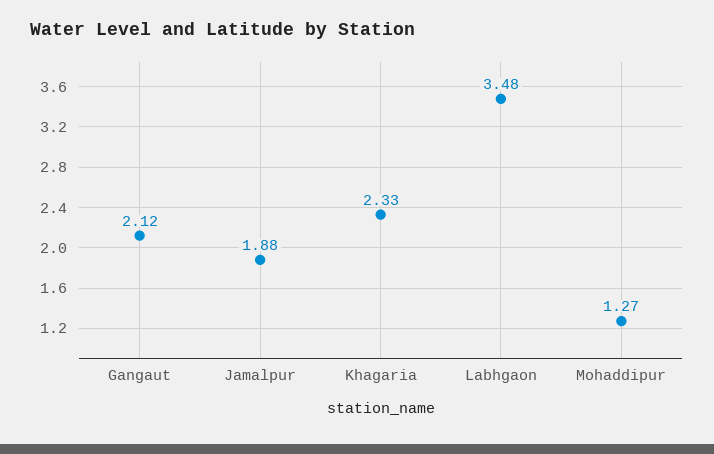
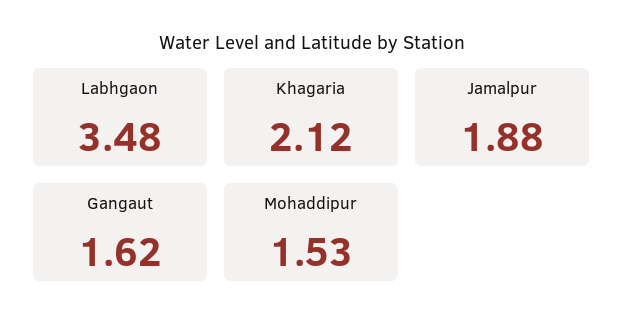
Gangaut: 2.12 -> 1.62
Khagaria: 2.33 -> 2.12
Mohaddipur: 1.27 -> 1.53

